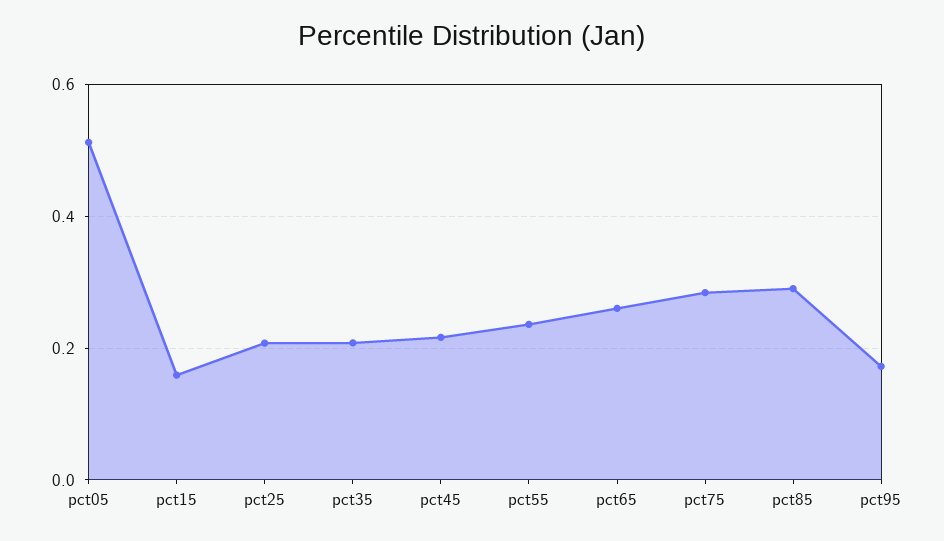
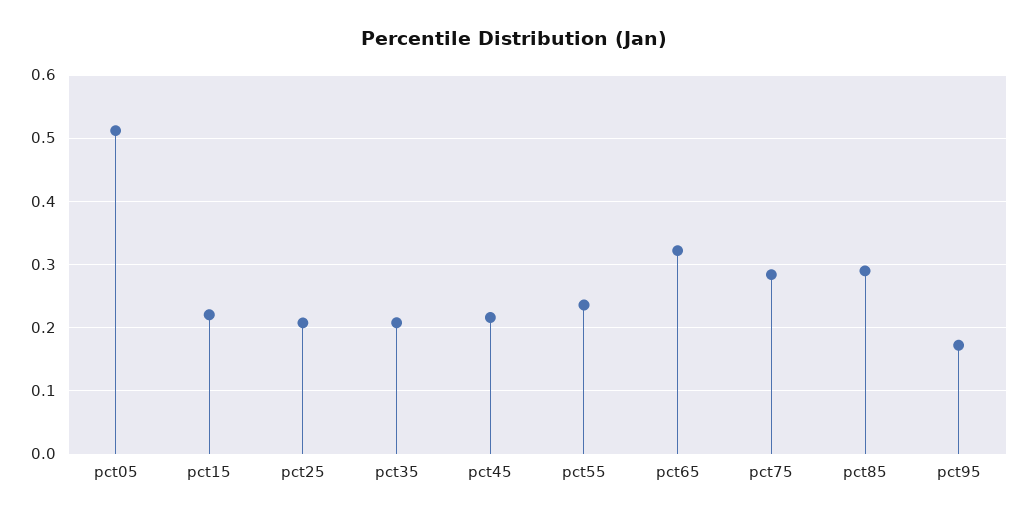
pct15: 0.16 -> 0.22
pct65: 0.26 -> 0.32

